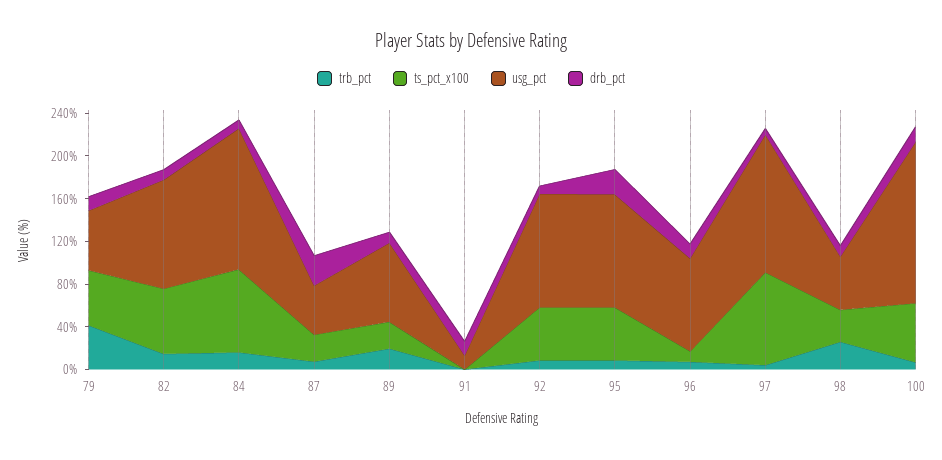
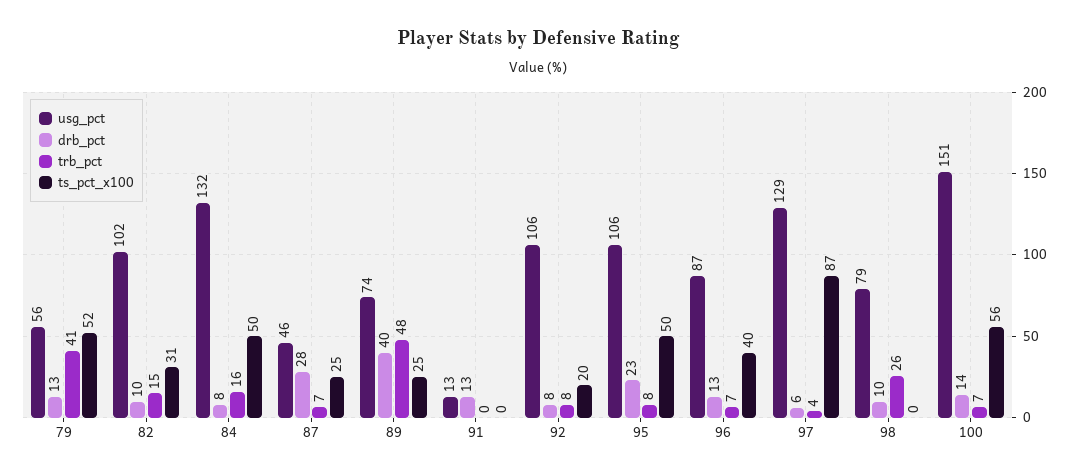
ts_pct_x100, 82: 60 -> 31
ts_pct_x100, 84: 80 -> 50
trb_pct, 89: 20 -> 48
drb_pct, 89: 10 -> 40
ts_pct_x100, 92: 50 -> 20
ts_pct_x100, 96: 10 -> 40
ts_pct_x100, 98: 30 -> 0
usg_pct, 98: 50 -> 79

